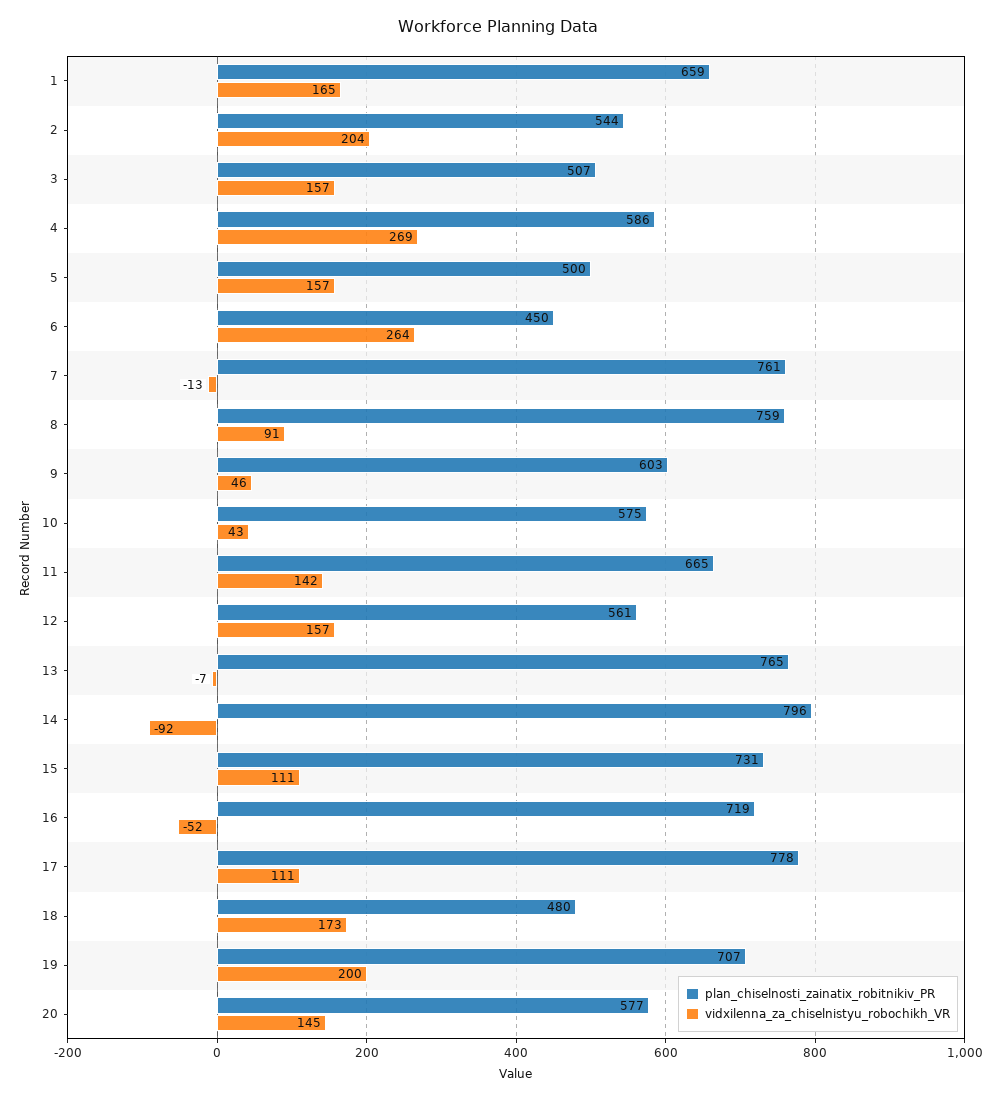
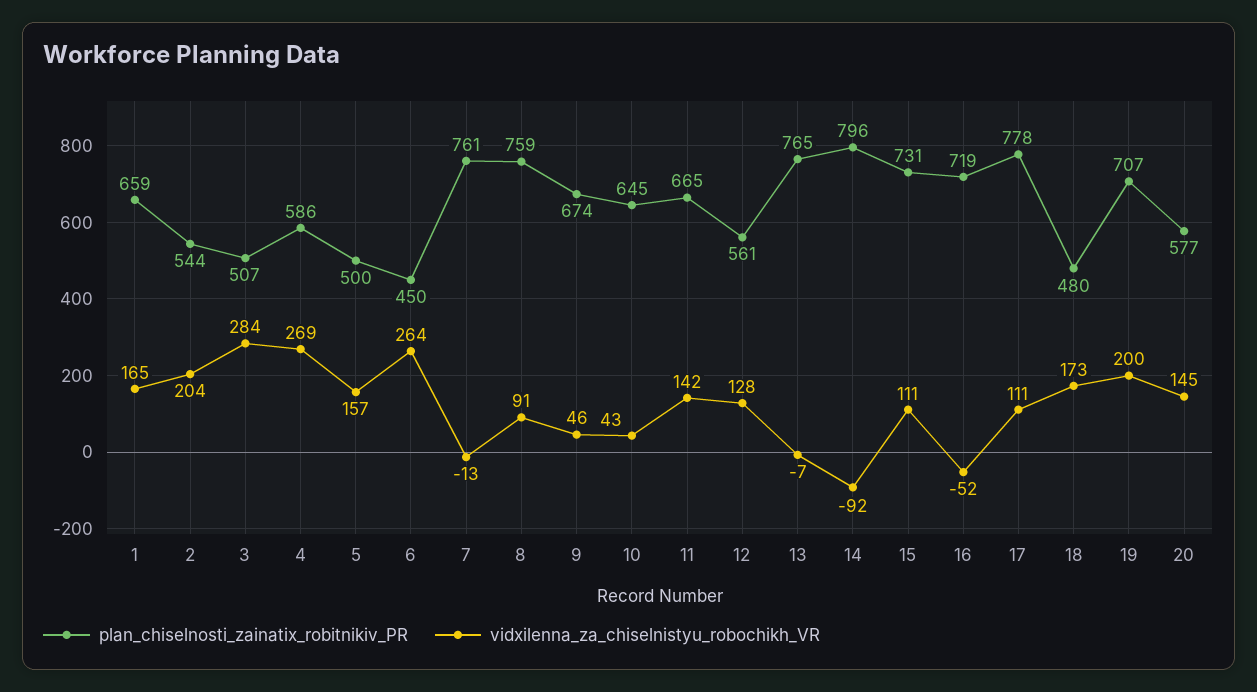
vidxilenna_za_chiselnistyu_robochikh_VR, 3: 157 -> 284
plan_chiselnosti_zainatix_robitnikiv_PR, 9: 603 -> 674
plan_chiselnosti_zainatix_robitnikiv_PR, 10: 575 -> 645
vidxilenna_za_chiselnistyu_robochikh_VR, 12: 157 -> 128

